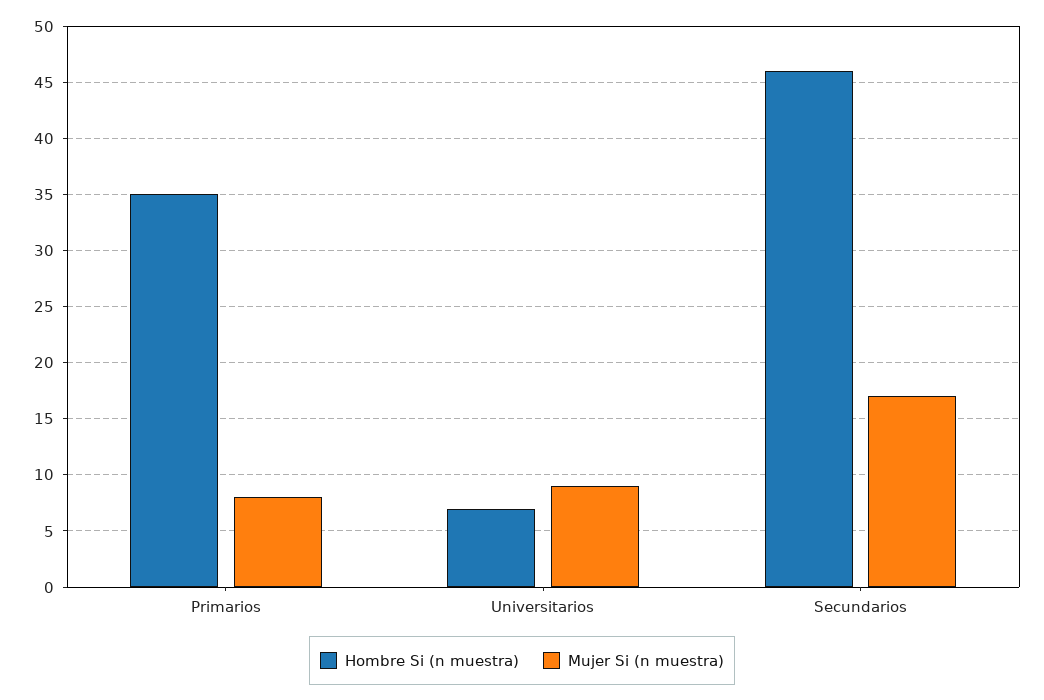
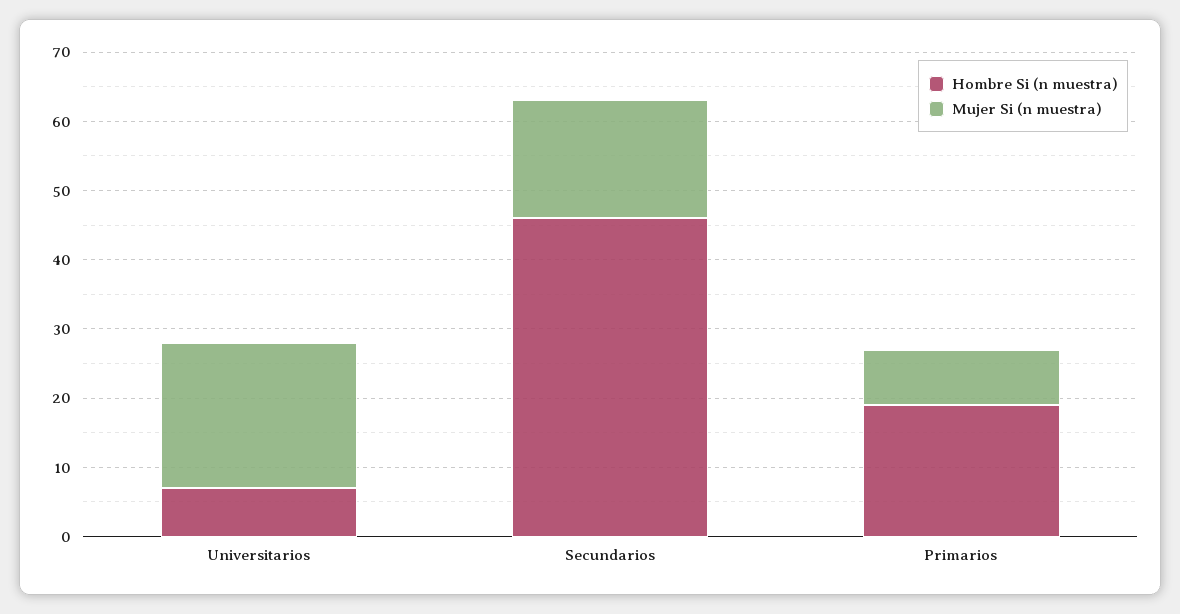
Hombre Si (n muestra), Primarios: 35 -> 20
Mujer Si (n muestra), Universitarios: 9 -> 20

